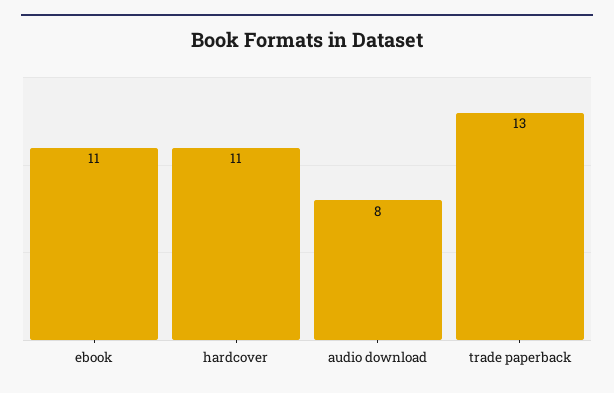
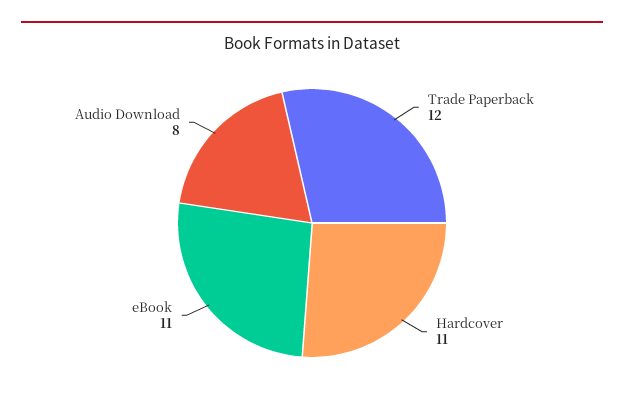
trade paperback: 13 -> 12

